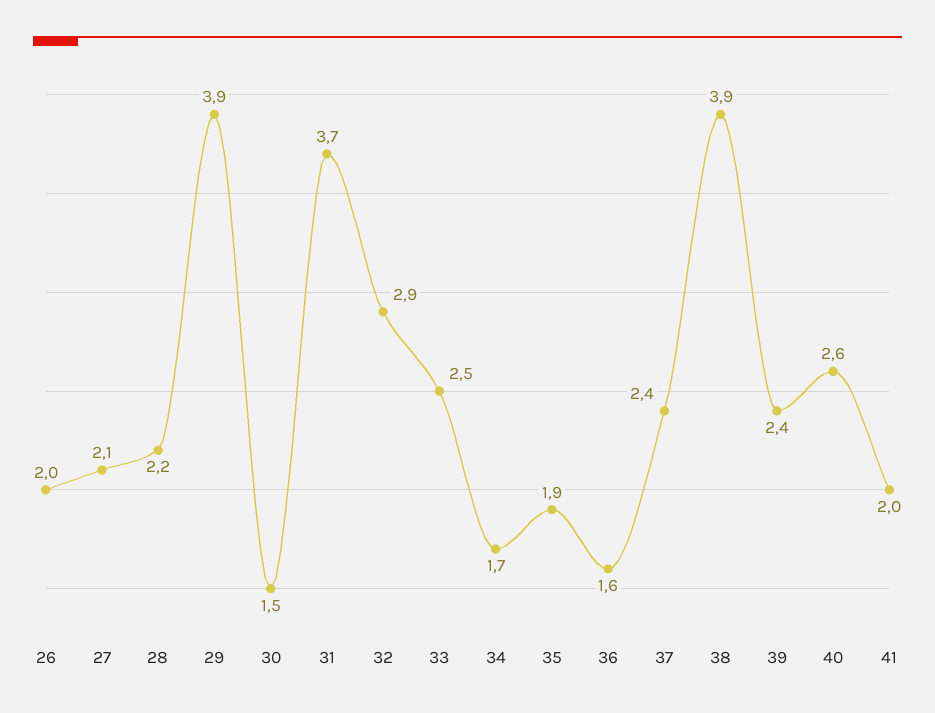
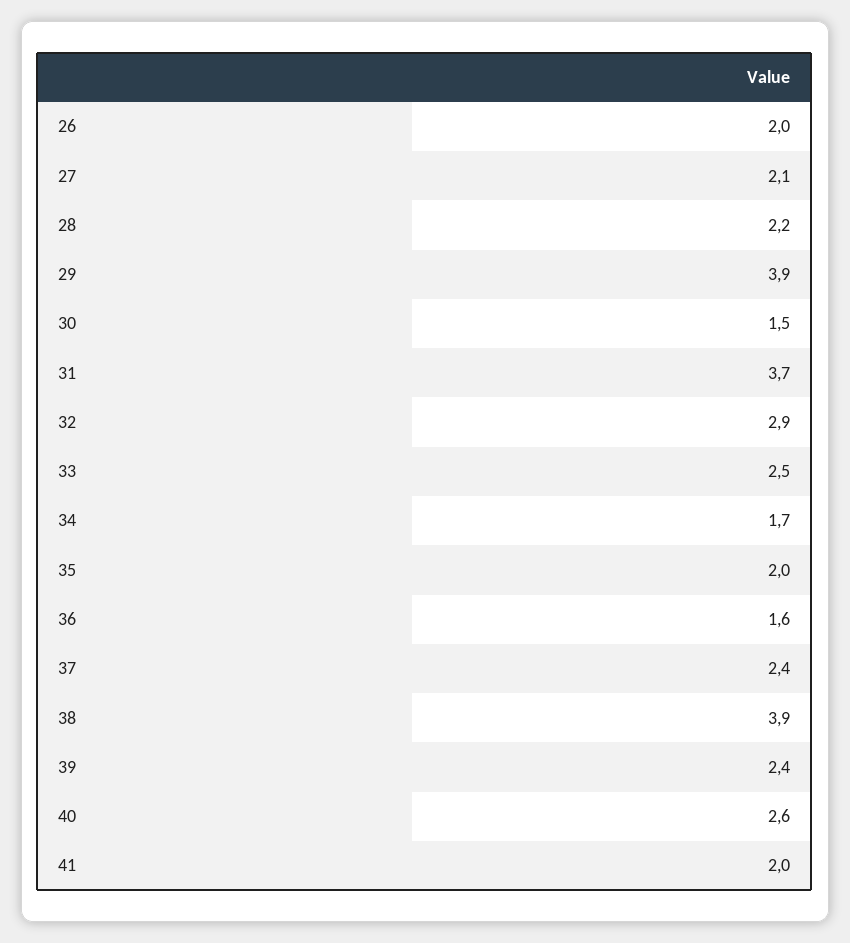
35: 1.9 -> 2

